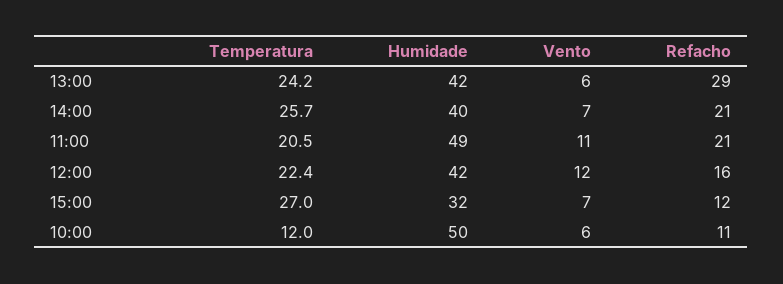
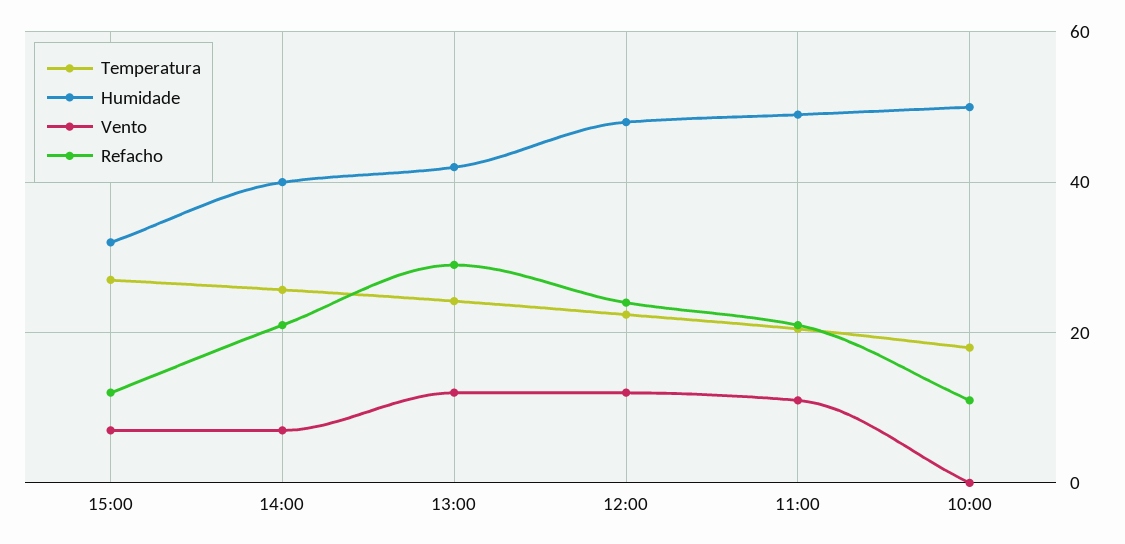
Vento, 13:00: 6 -> 12
Humidade, 12:00: 42 -> 48
Refacho, 12:00: 16 -> 24
Temperatura, 10:00: 12 -> 18
Vento, 10:00: 6 -> 0

